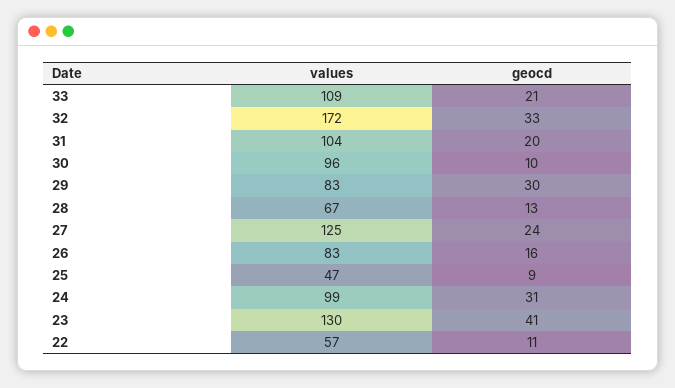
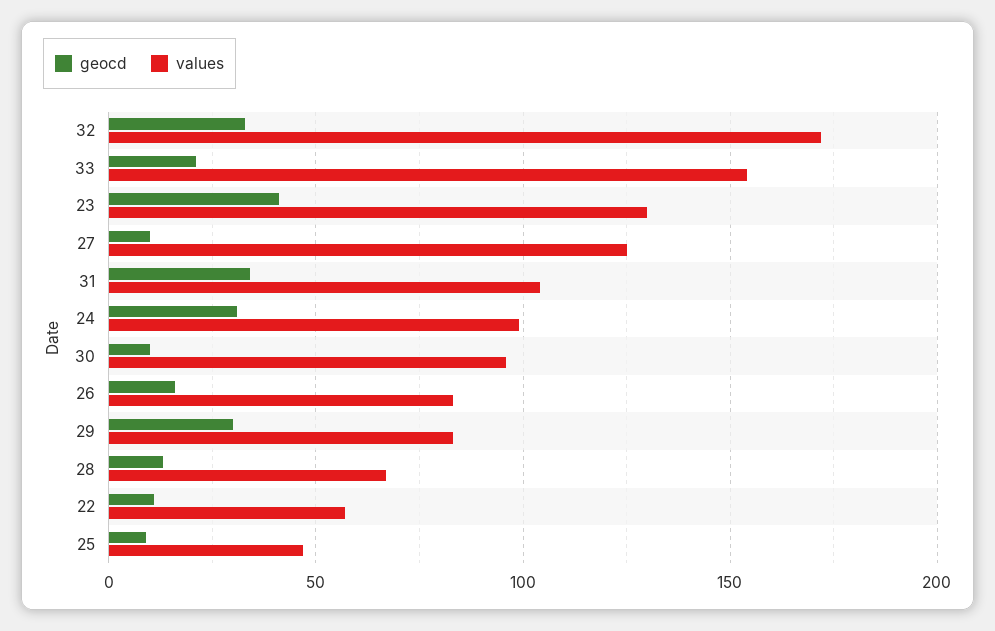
values, 33: 109 -> 155
geocd, 31: 20 -> 35
geocd, 27: 24 -> 10

